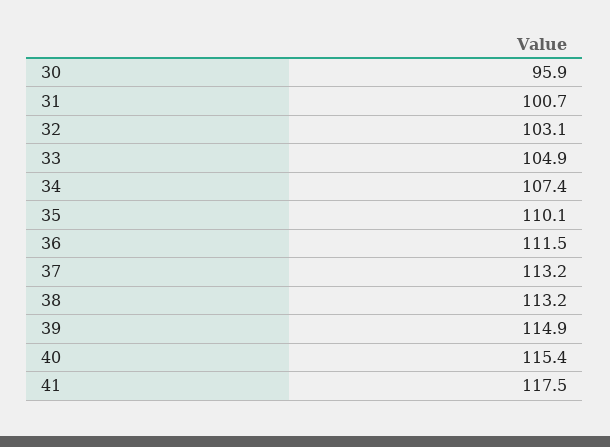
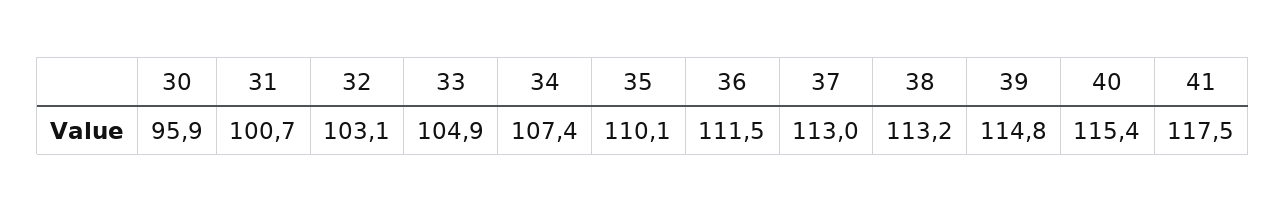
37: 113.2 -> 113
39: 114.9 -> 114.8

